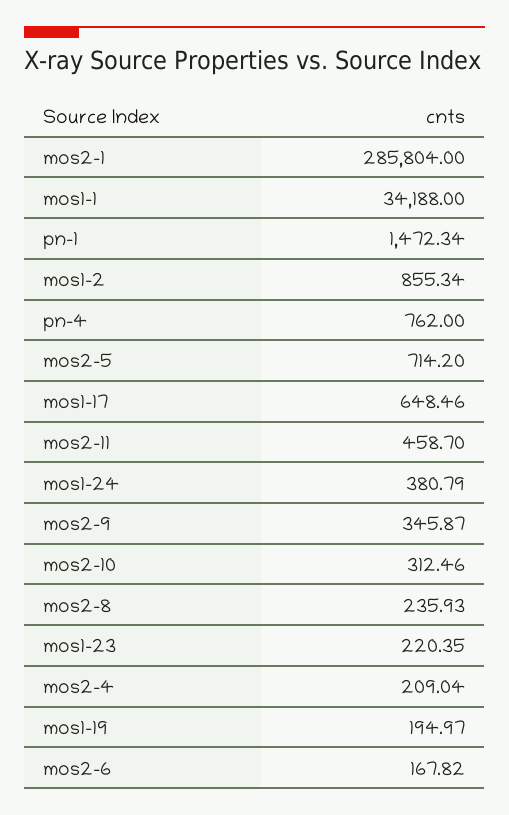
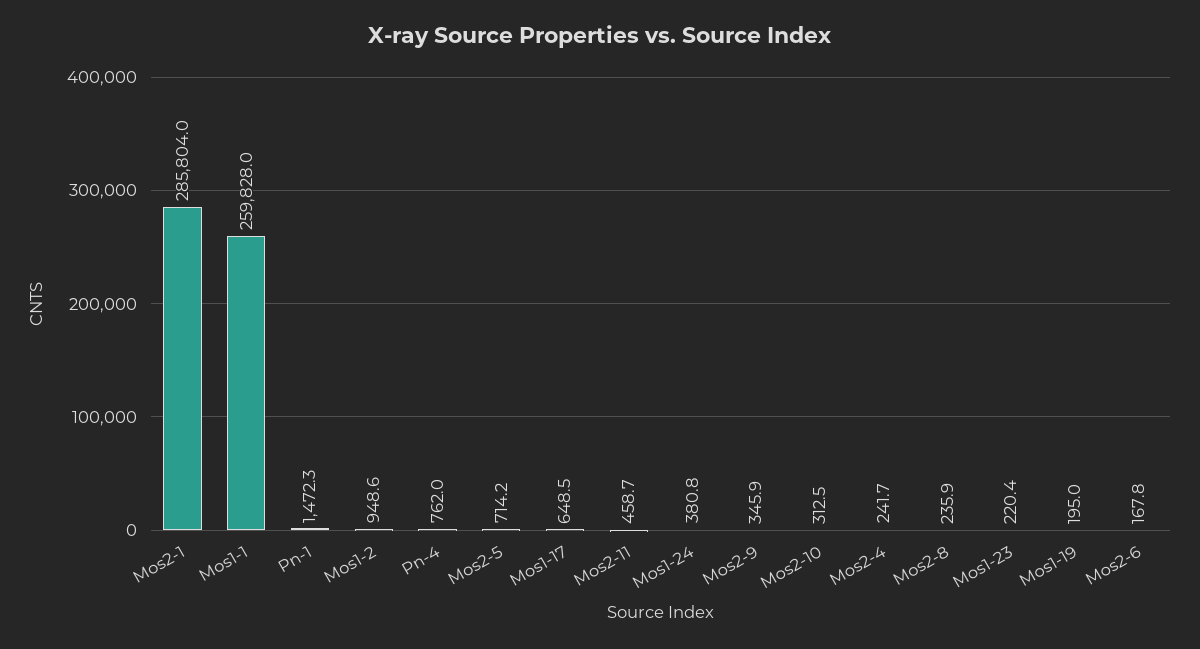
mos1-1: 34188 -> 259828
mos1-2: 855.34 -> 948.6
mos2-4: 209.04 -> 241.7

